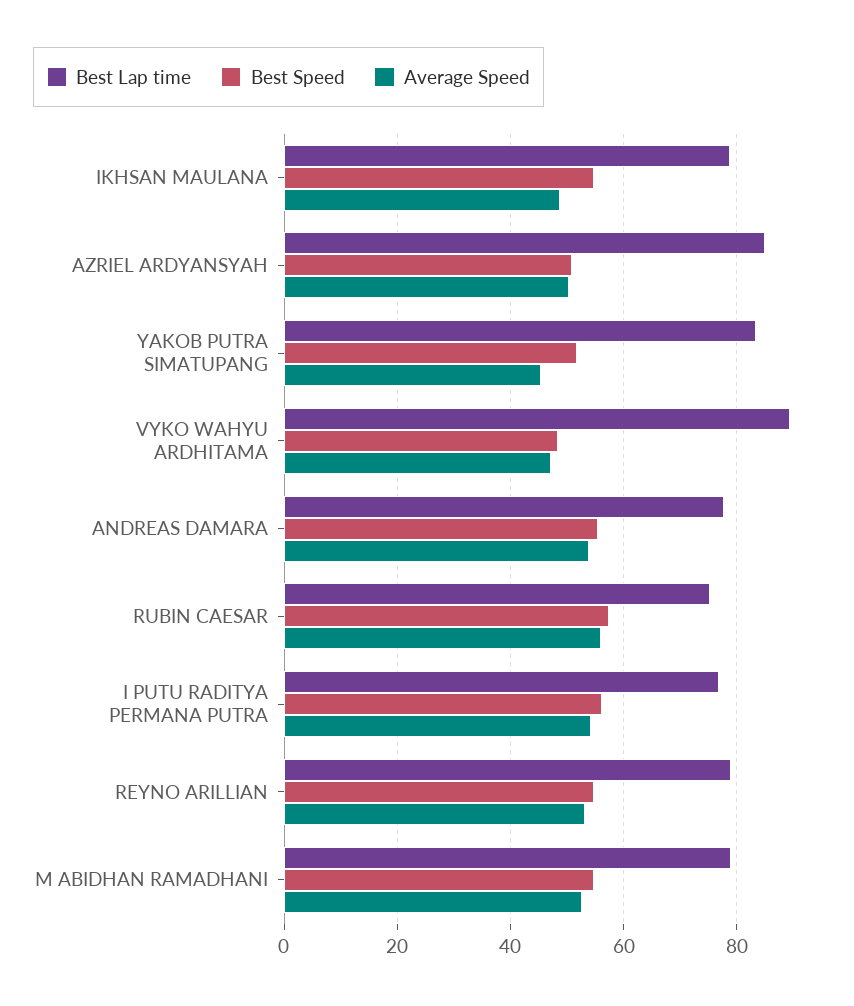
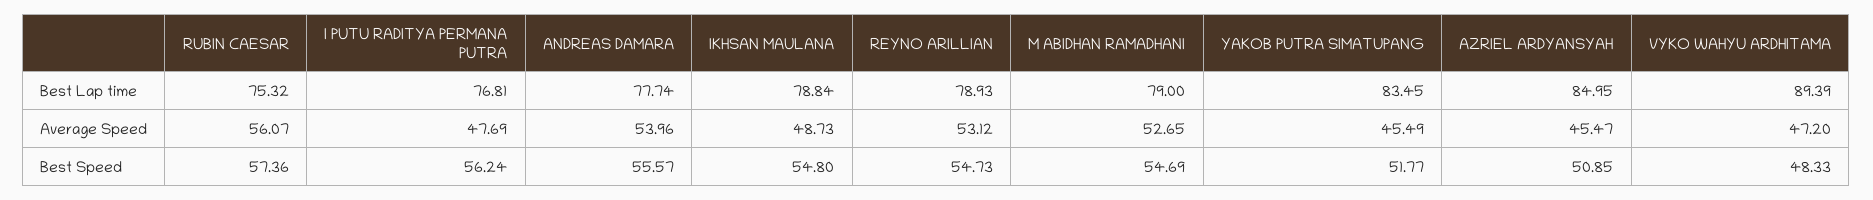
Average Speed, AZRIEL ARDYANSYAH: 50 -> 45.47
Average Speed, I PUTU RADITYA PERMANA PUTRA: 54 -> 47.69

